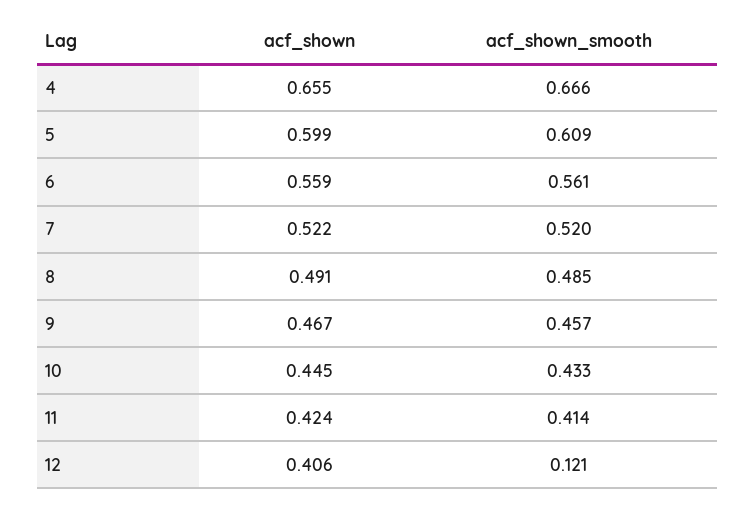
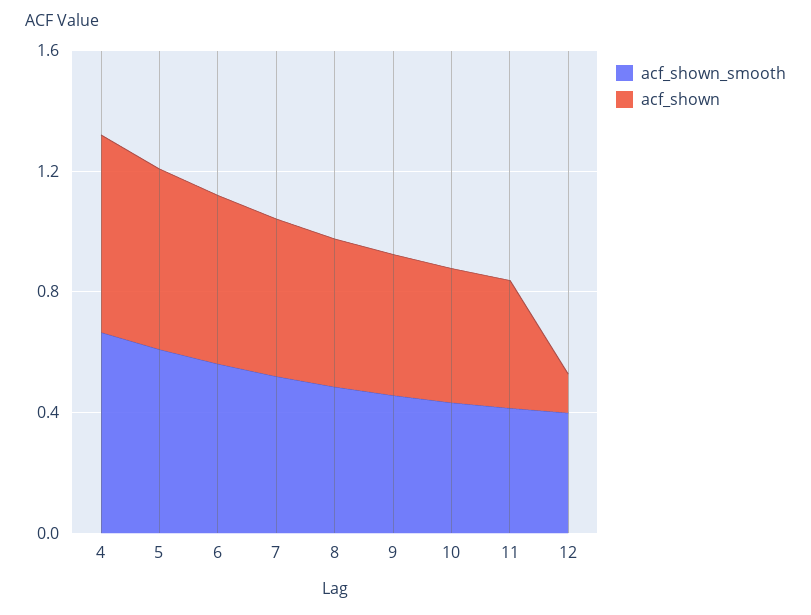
acf_shown, 12: 0.406 -> 0.1
acf_shown_smooth, 12: 0.121 -> 0.4

